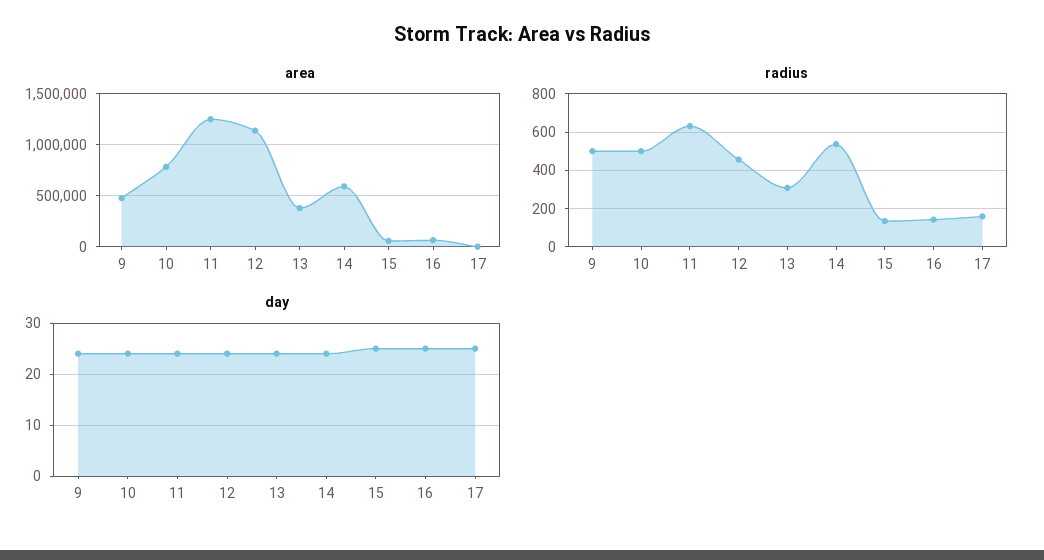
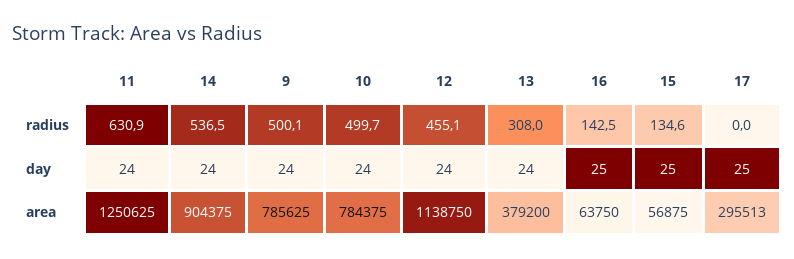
area, 9: 500000 -> 785625
area, 14: 600000 -> 904375
area, 17: 0 -> 295513
radius, 17: 150 -> 0

